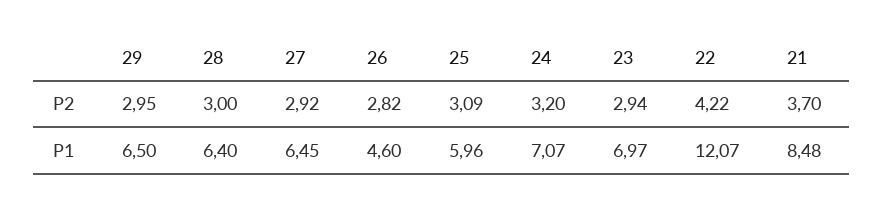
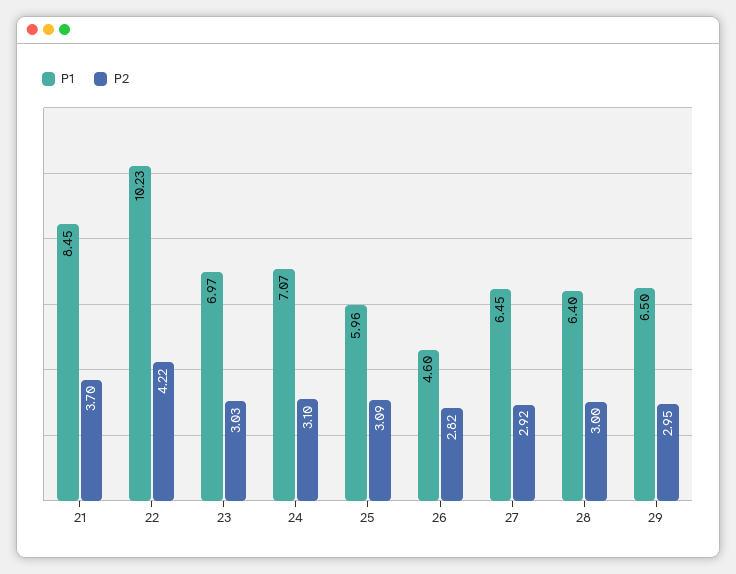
P2, 24: 3.2 -> 3.1
P2, 23: 2.94 -> 3.03
P1, 22: 12.07 -> 10.23
P1, 21: 8.48 -> 8.45

